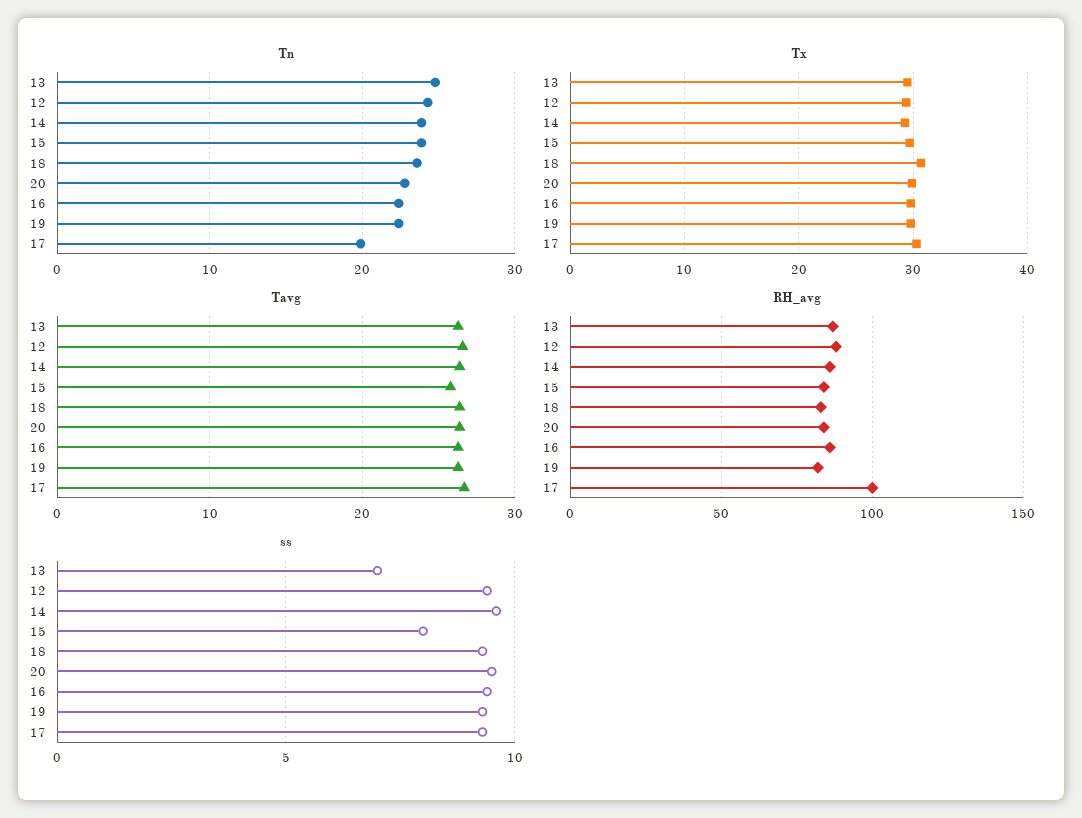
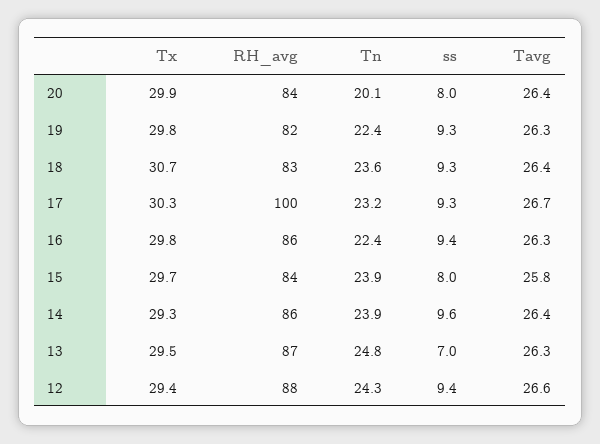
Tn, 20: 23 -> 20.1
Tn, 17: 20 -> 23.2
ss, 20: 9.5 -> 8

